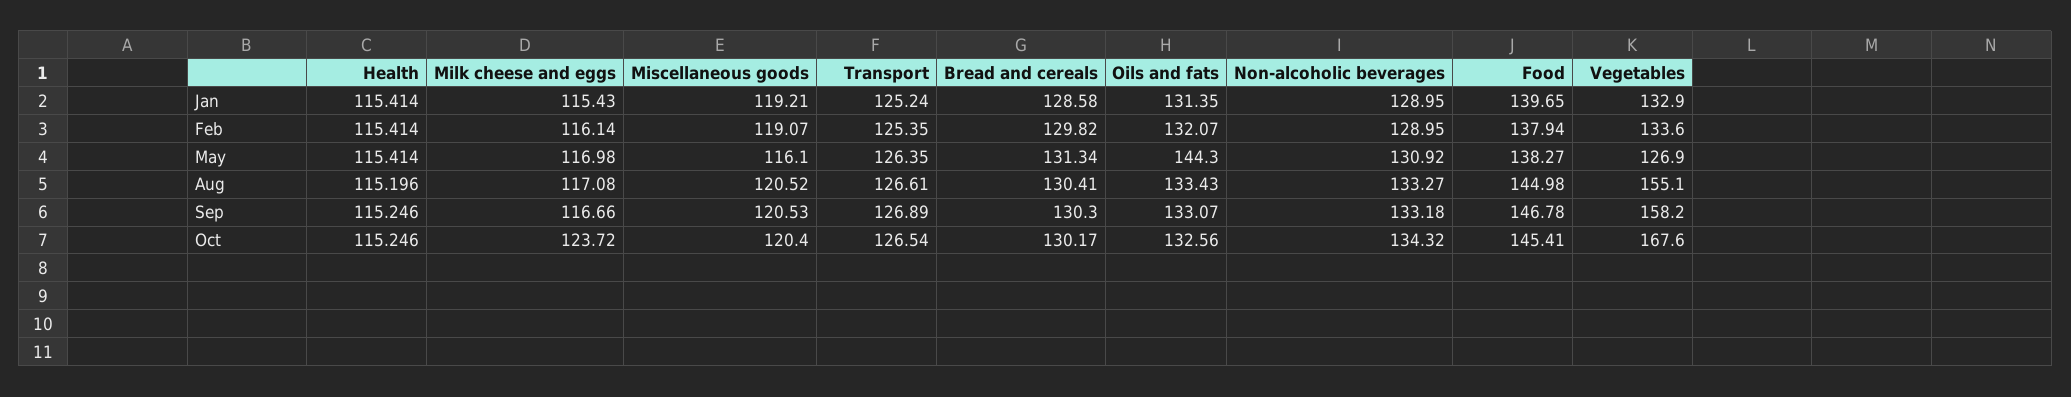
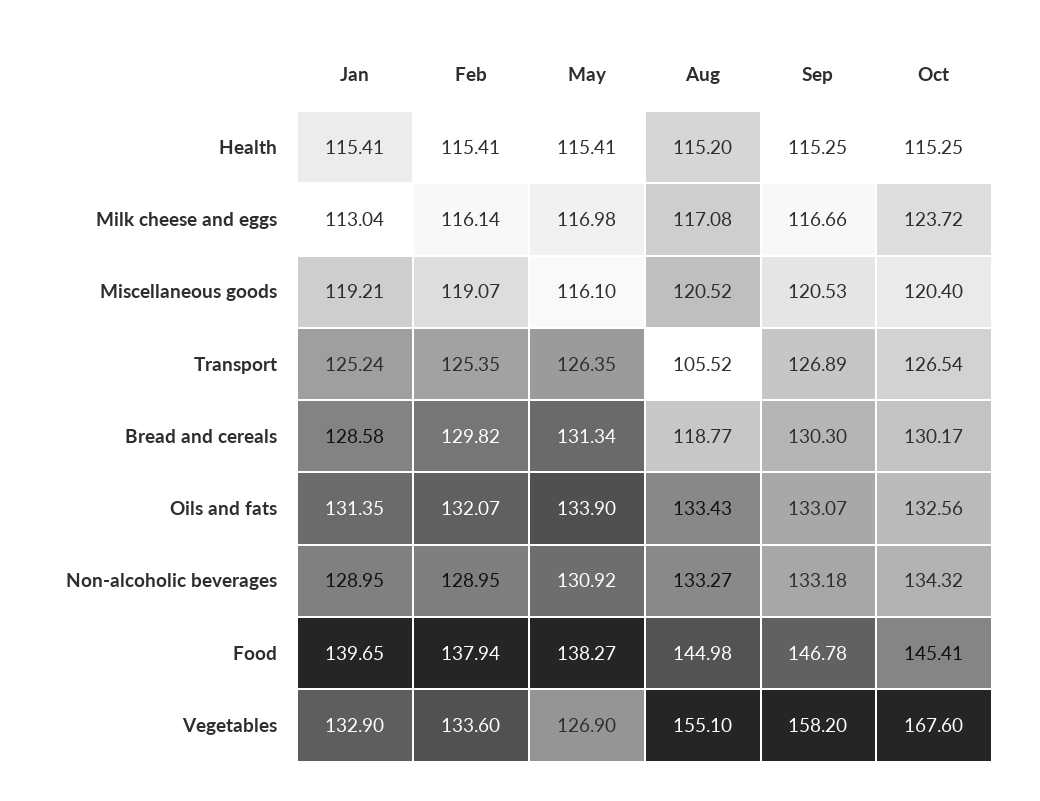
Milk cheese and eggs, Jan: 115.43 -> 113.04
Oils and fats, May: 144.3 -> 133.9
Transport, Aug: 126.61 -> 105.52
Bread and cereals, Aug: 130.41 -> 118.77

